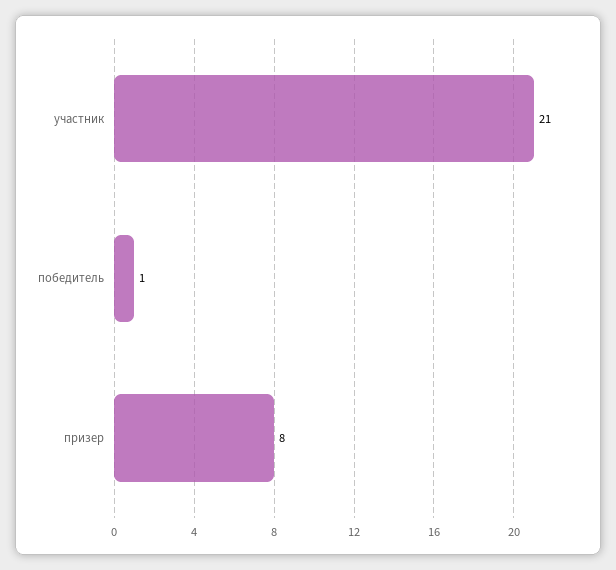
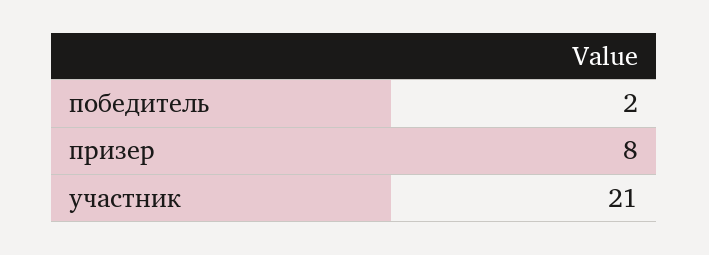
победитель: 1 -> 2

